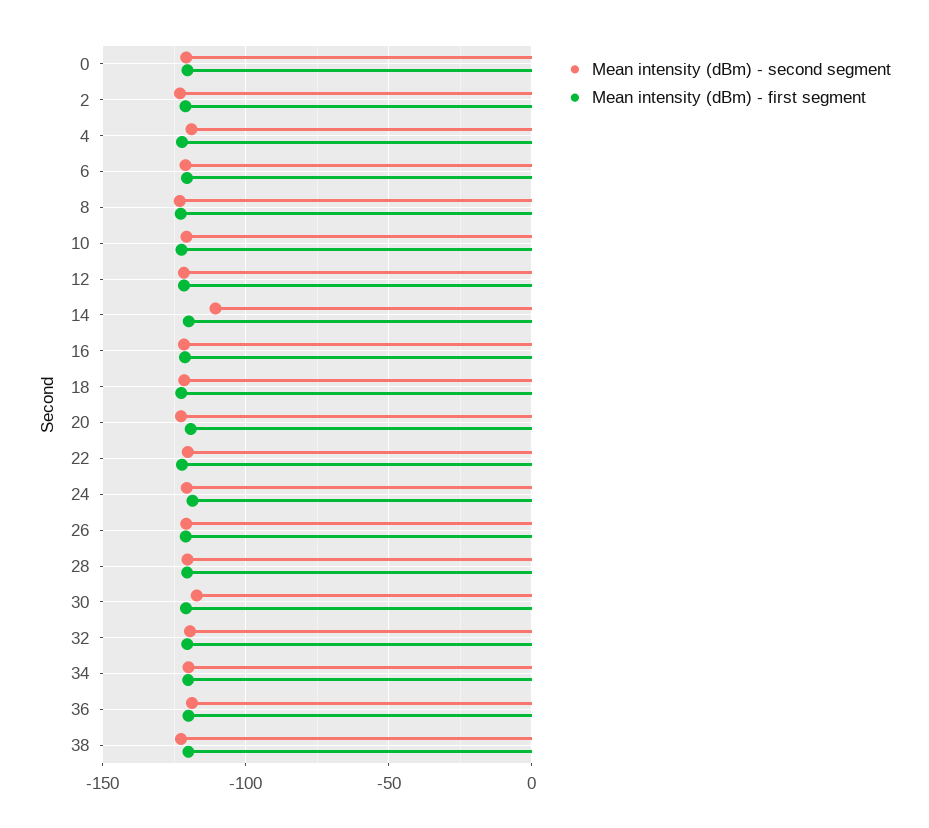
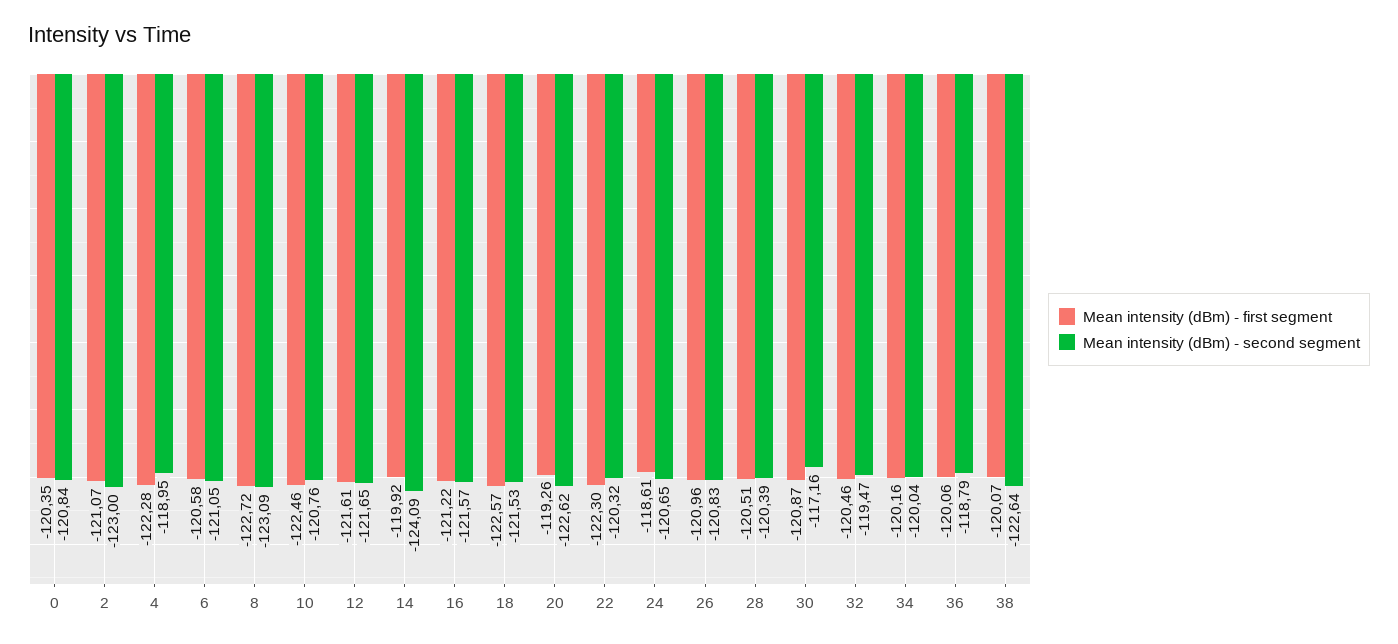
Mean intensity (dBm) - second segment, 14: -110 -> -124.09

